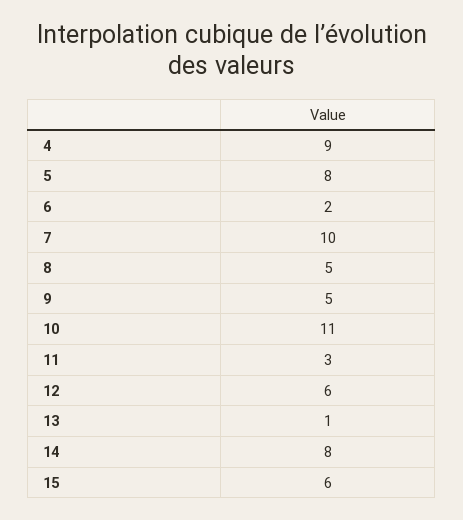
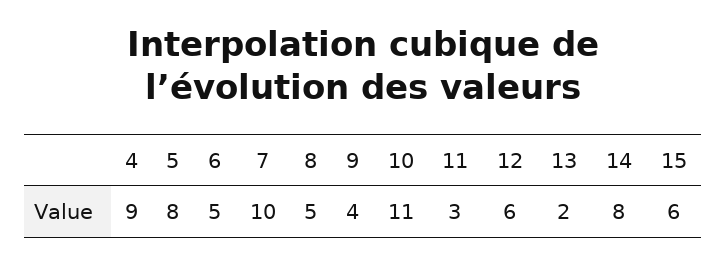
6: 2 -> 5
9: 5 -> 4
13: 1 -> 2

